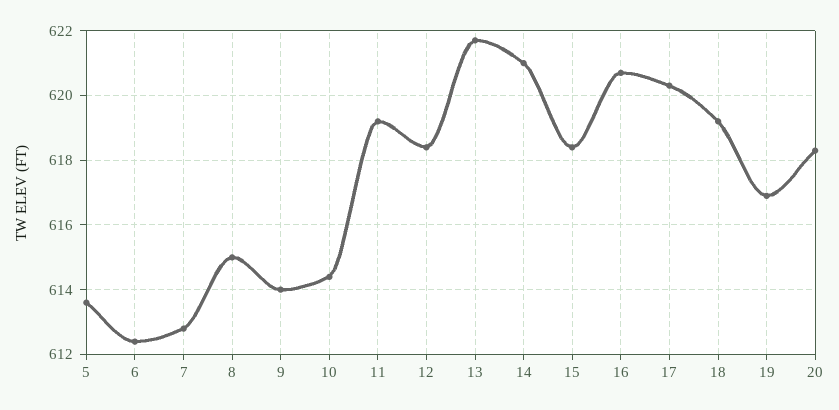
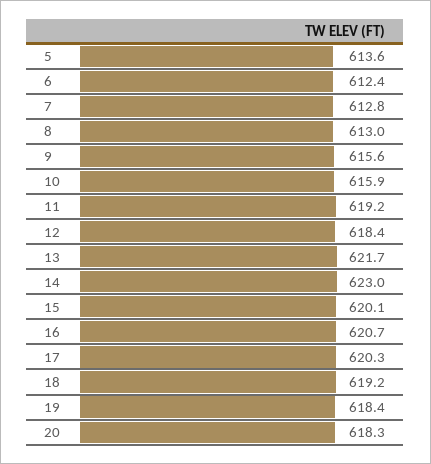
8: 615 -> 613
9: 614 -> 615.6
10: 614.5 -> 615.9
14: 621 -> 623
15: 618.5 -> 620.1
19: 617 -> 618.4

